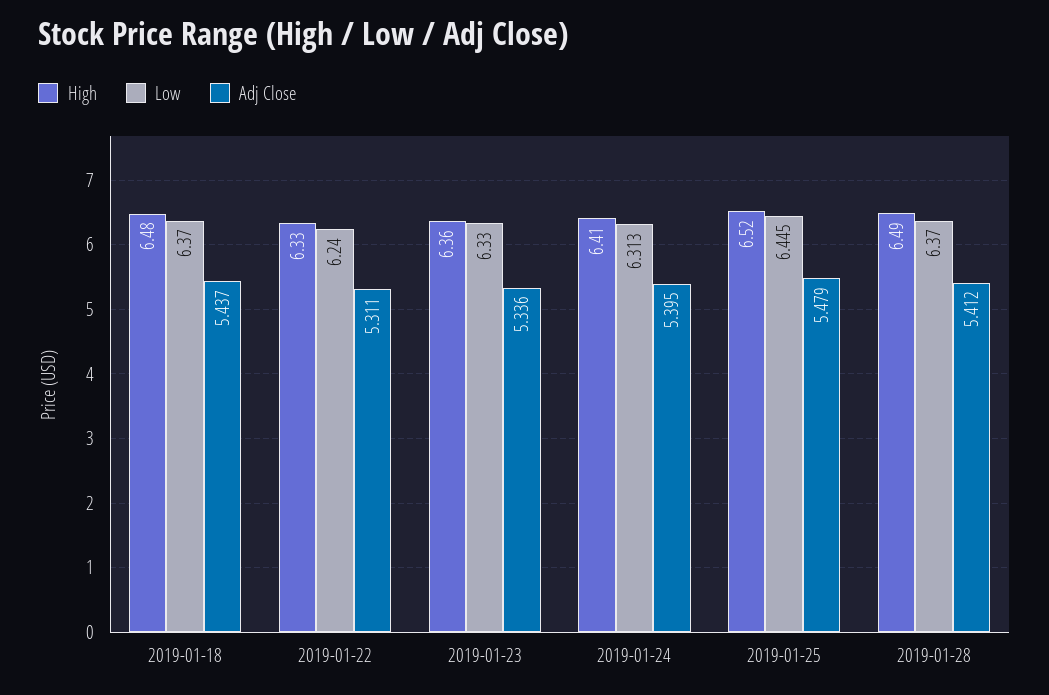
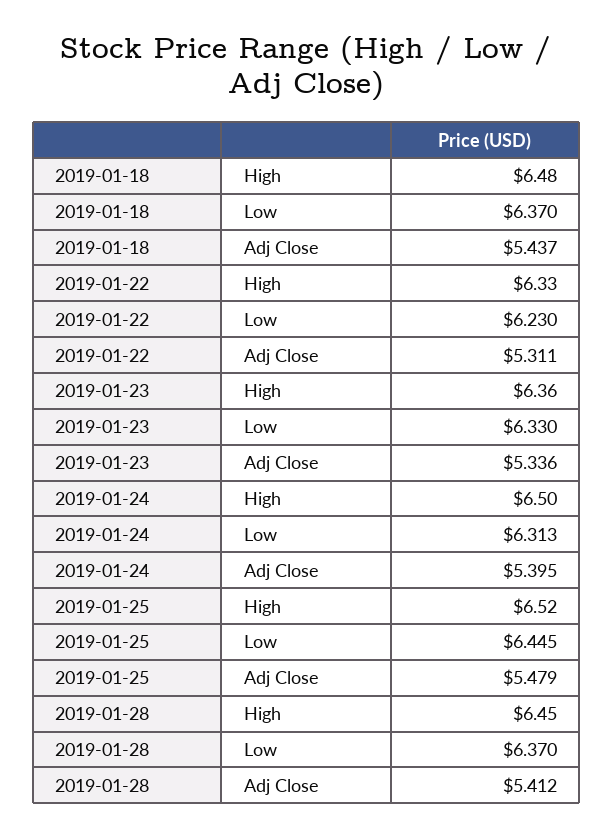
Low, 2019-01-22: 6.24 -> 6.23
High, 2019-01-24: 6.41 -> 6.5
High, 2019-01-28: 6.49 -> 6.45

